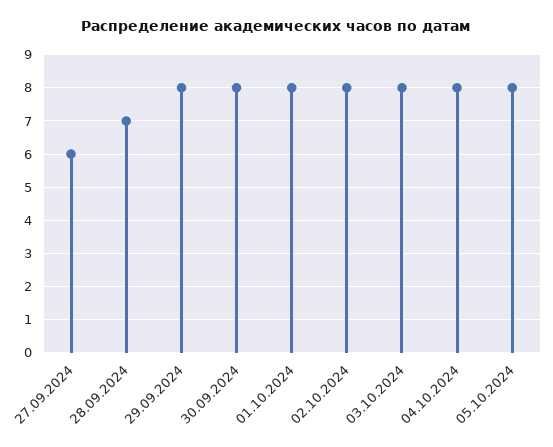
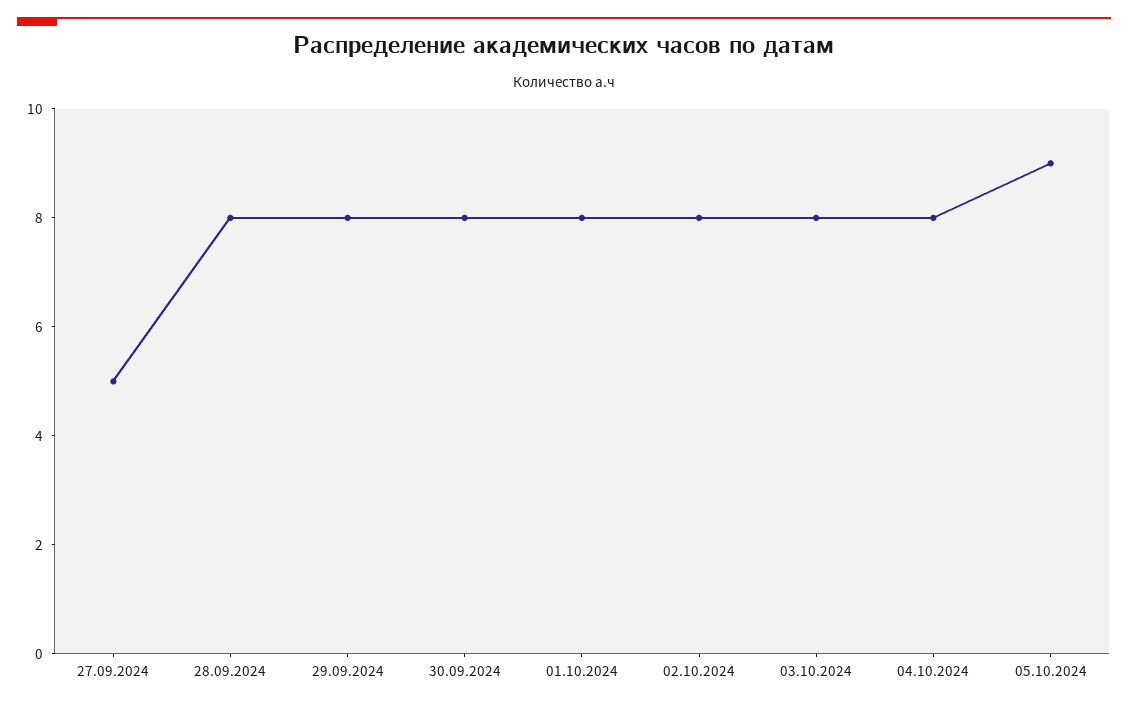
27.09.2024: 6 -> 5
28.09.2024: 7 -> 8
05.10.2024: 8 -> 9

